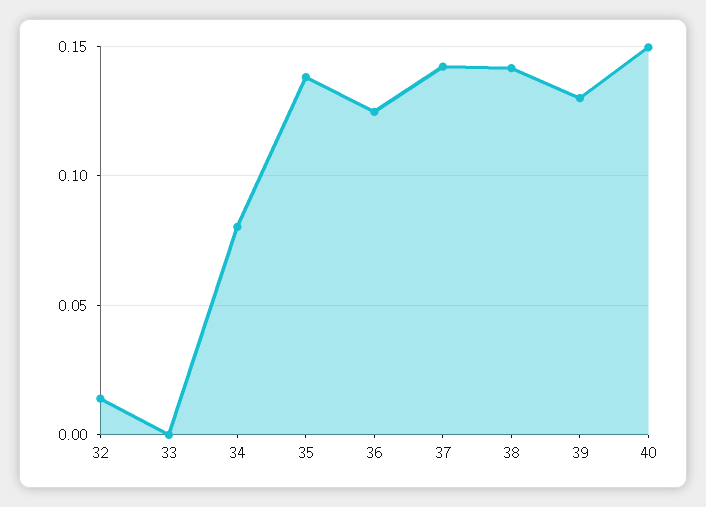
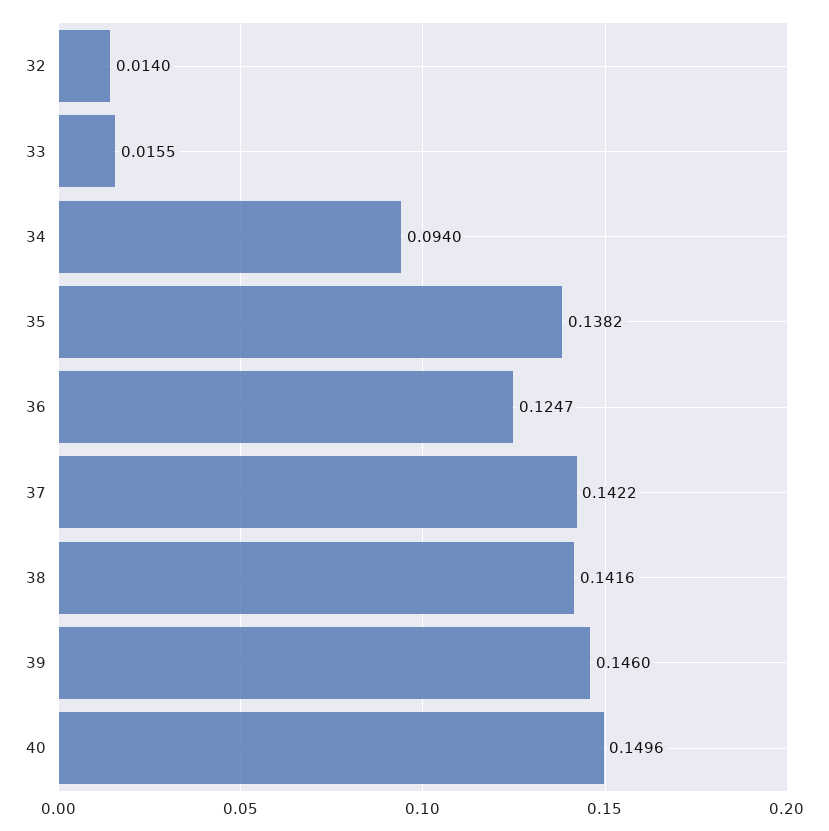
33: 0 -> 0.0155
34: 0.08 -> 0.094
39: 0.13 -> 0.146

